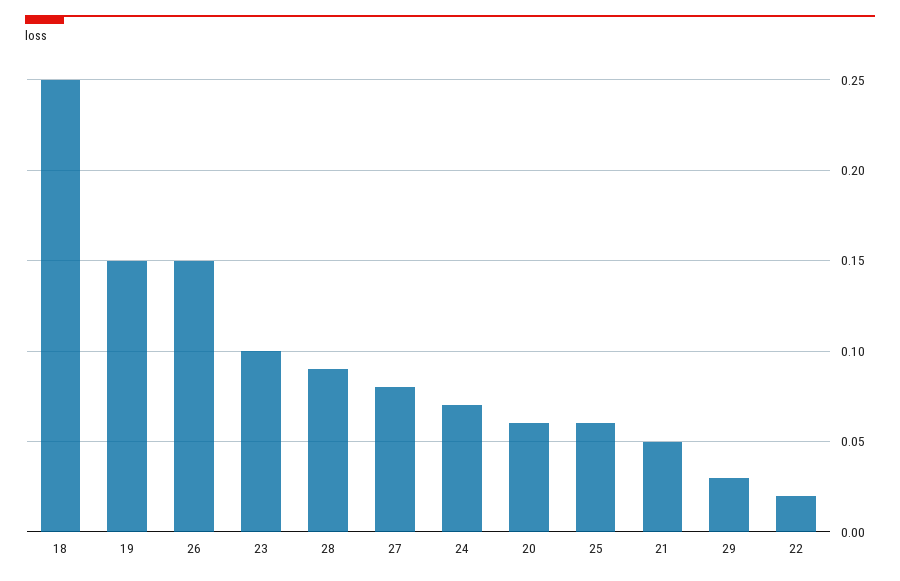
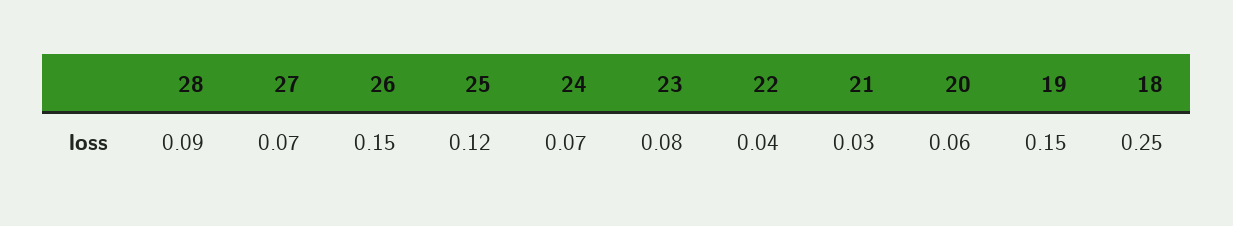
23: 0.1 -> 0.08
27: 0.08 -> 0.07
25: 0.06 -> 0.12
21: 0.05 -> 0.03
29: 0.03 -> none
22: 0.02 -> 0.04

